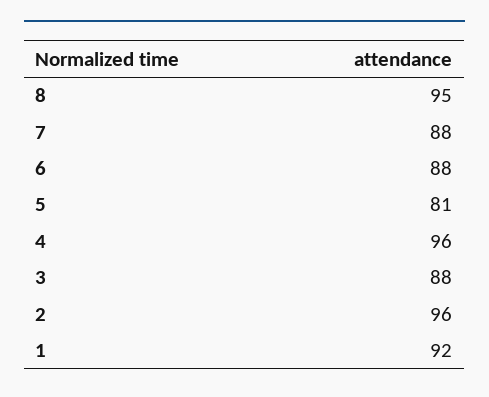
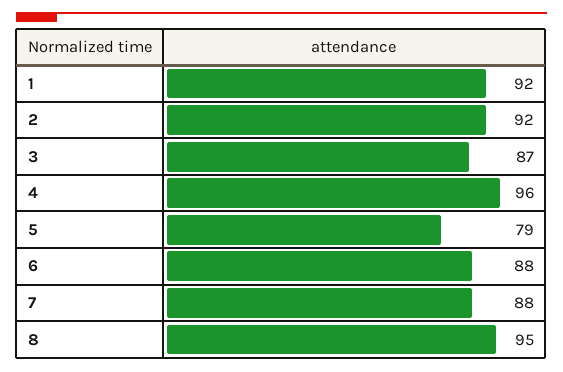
5: 81 -> 79
3: 88 -> 87
2: 96 -> 92

